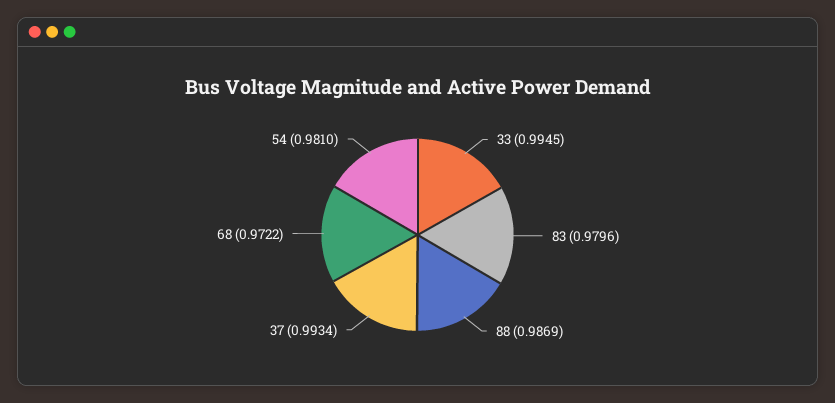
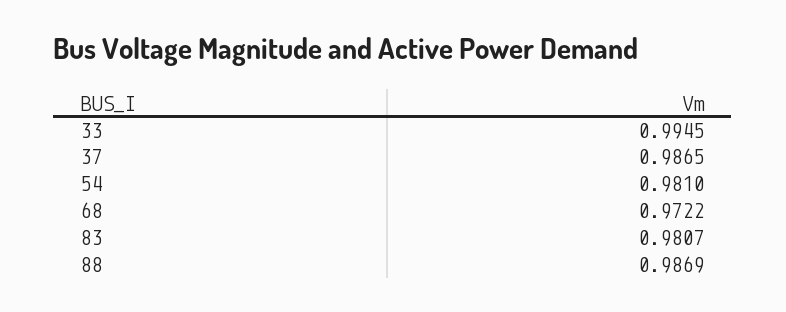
83: 0.9796 -> 0.9807
37: 0.9934 -> 0.9865

